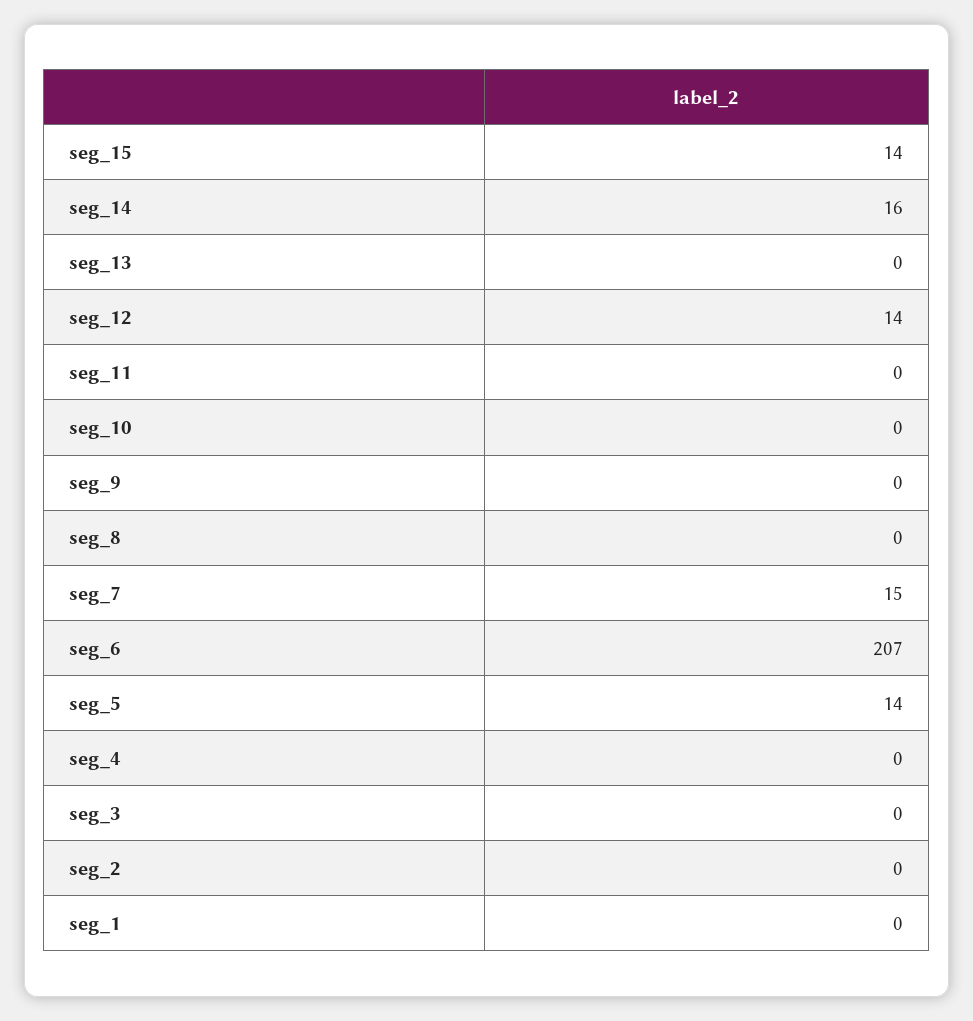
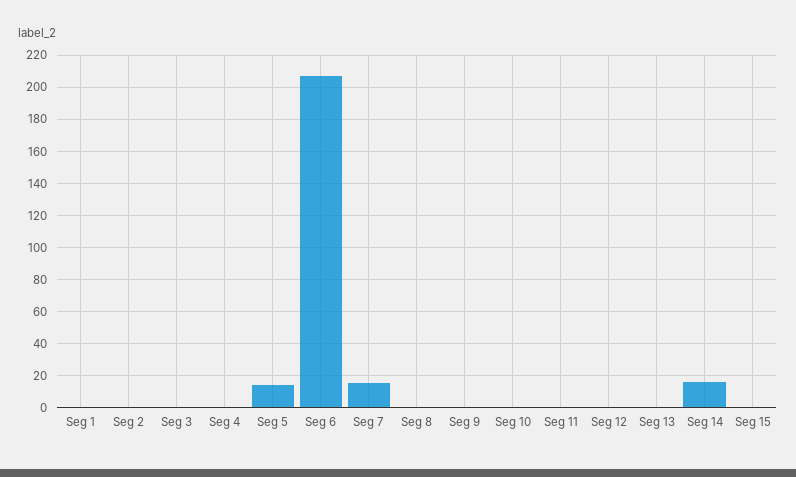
seg_15: 14 -> 0
seg_12: 14 -> 0

